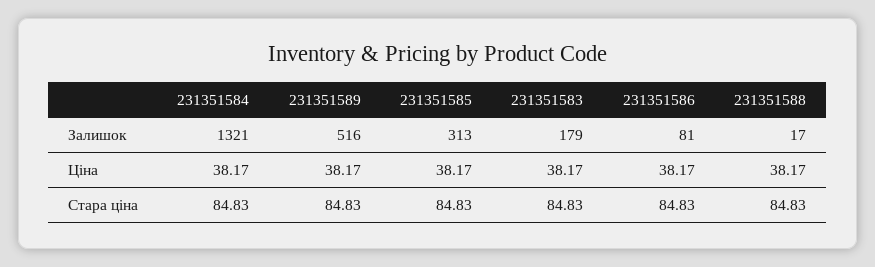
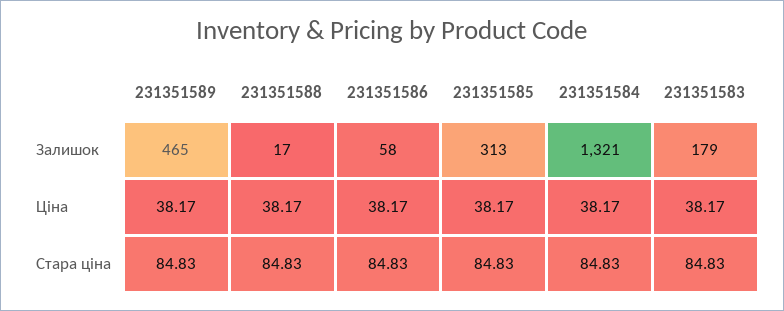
231351589, Залишок: 516 -> 465
231351586, Залишок: 81 -> 58

